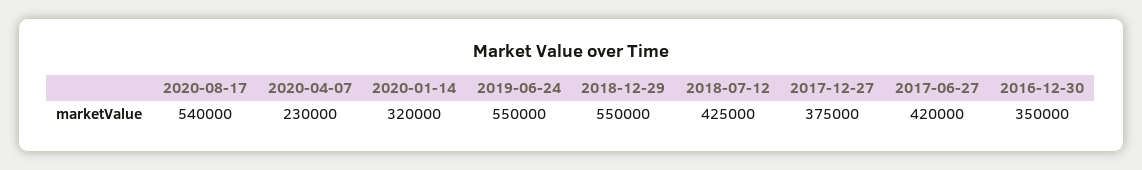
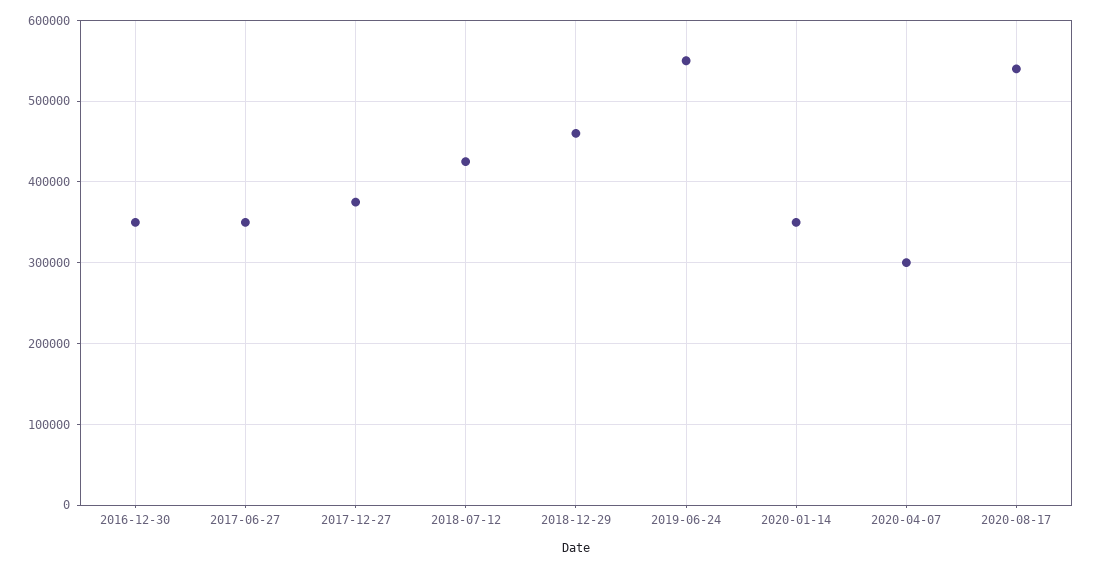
2020-04-07: 230000 -> 300000
2020-01-14: 320000 -> 350000
2018-12-29: 550000 -> 460000
2017-06-27: 420000 -> 350000

